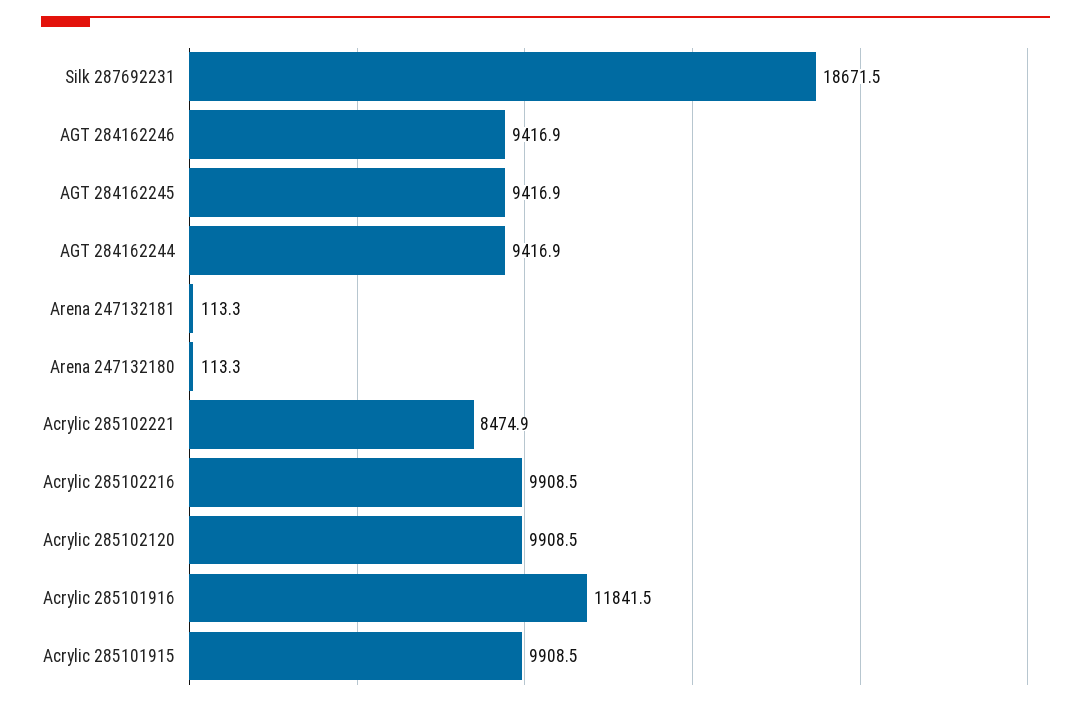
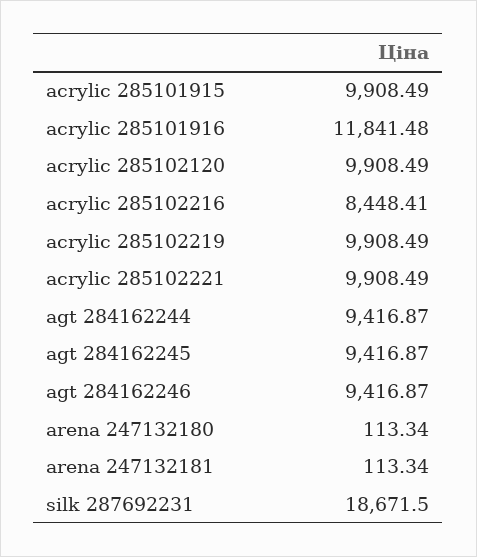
Acrylic 285102221: 8474.9 -> 9908.49
Acrylic 285102216: 9908.5 -> 8448.41
acrylic 285102219: none -> 9908.49

